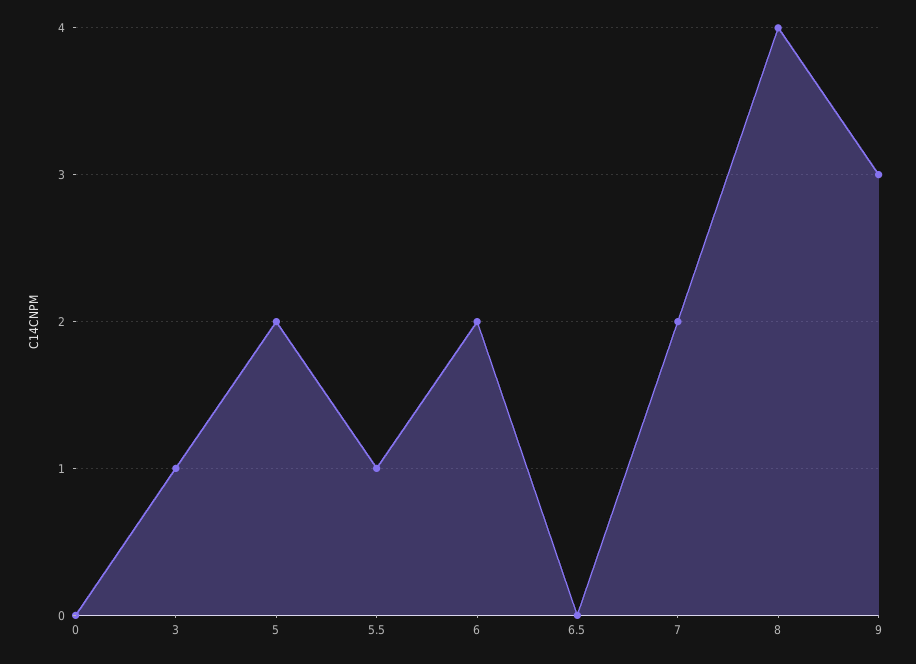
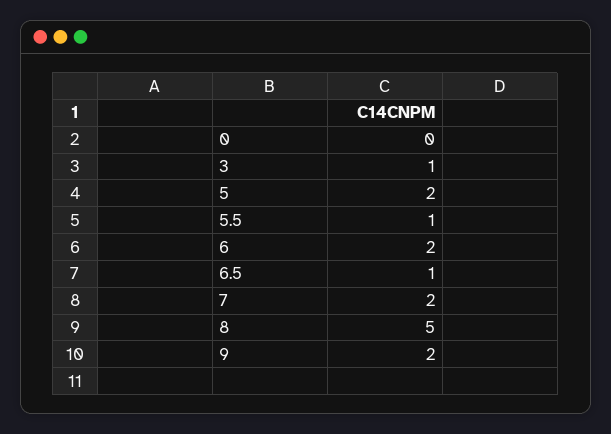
6.5: 0 -> 1
8: 4 -> 5
9: 3 -> 2

